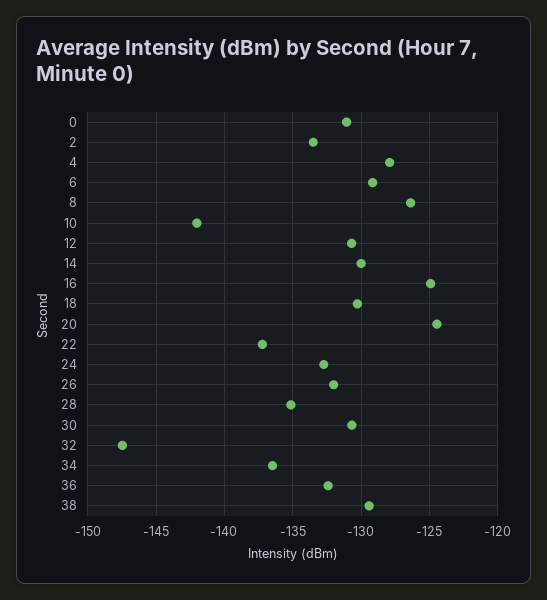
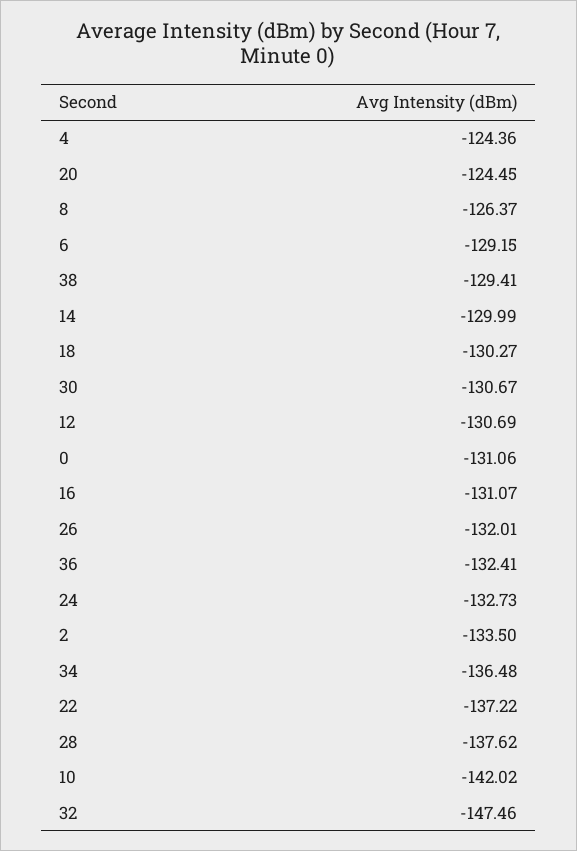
4: -128 -> -124.36
16: -125 -> -131.07
28: -135 -> -137.62

